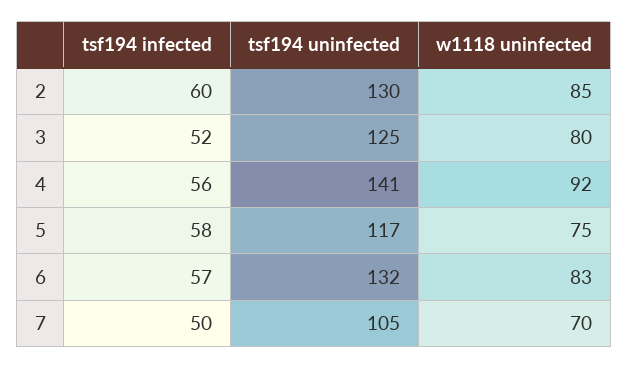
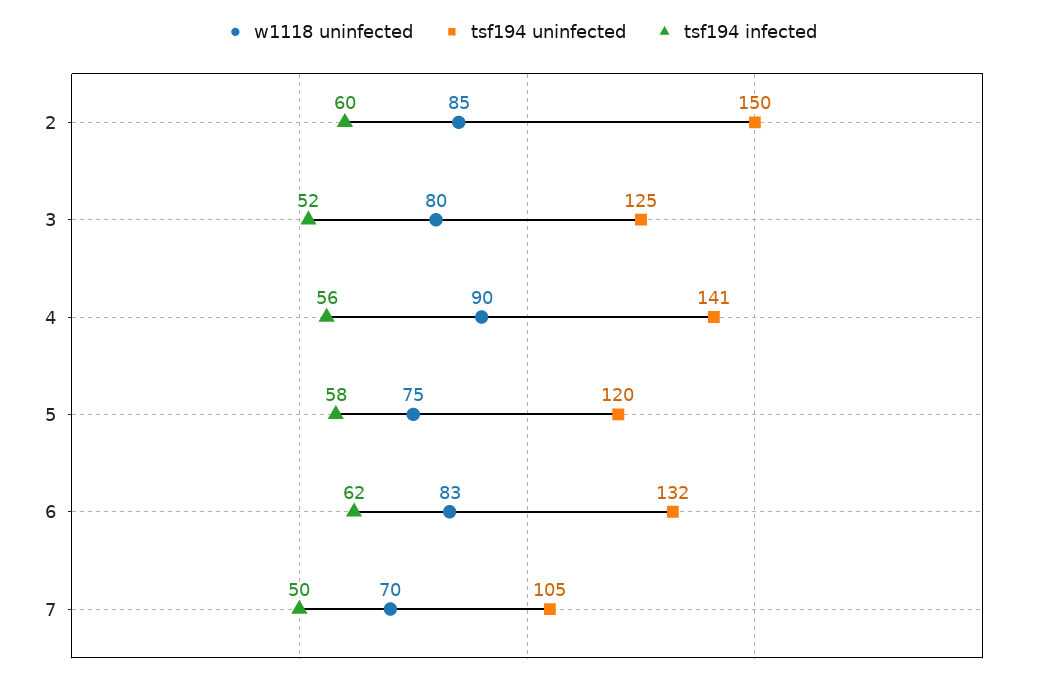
tsf194 uninfected, 2: 130 -> 150
w1118 uninfected, 4: 92 -> 90
tsf194 uninfected, 5: 117 -> 120
tsf194 infected, 6: 57 -> 62

